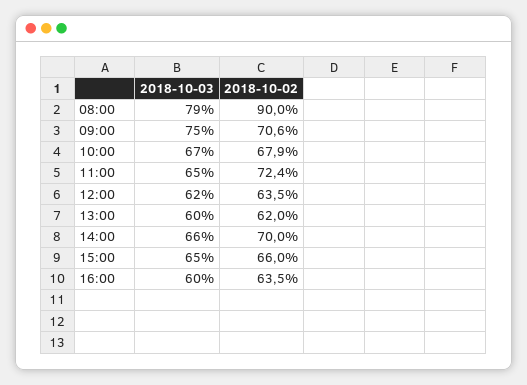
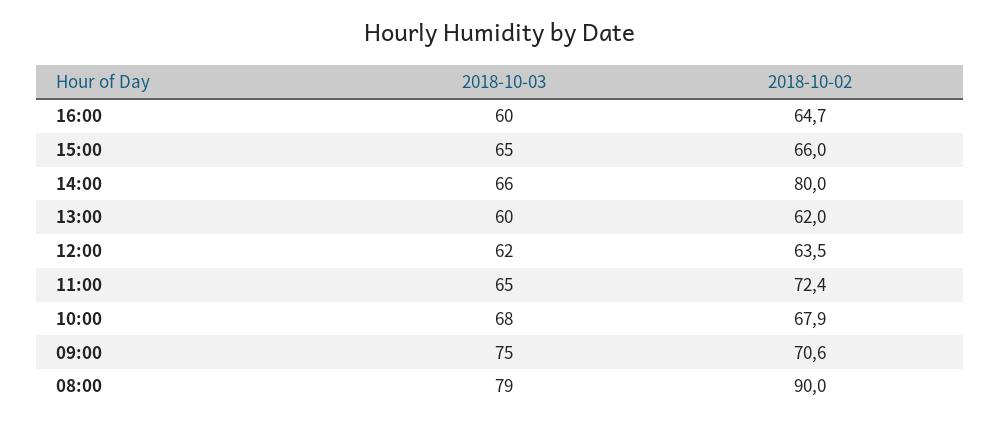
2018-10-03, 10:00: 67 -> 68
2018-10-02, 14:00: 70 -> 80
2018-10-02, 16:00: 63.5 -> 64.7

